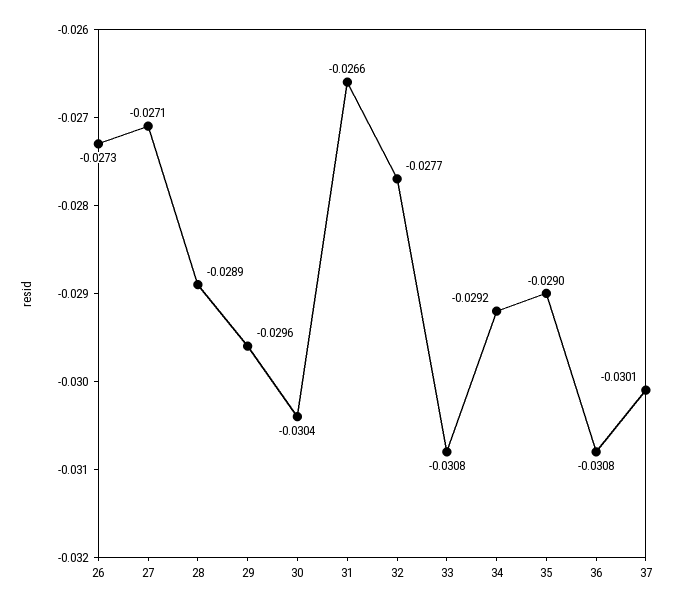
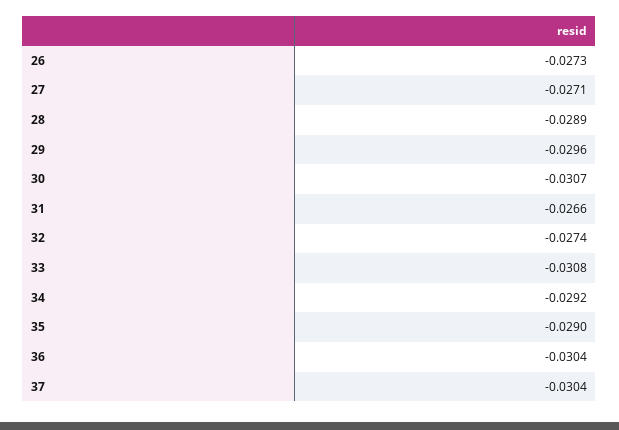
30: -0.0304 -> -0.0307
32: -0.0277 -> -0.0274
36: -0.0308 -> -0.0304
37: -0.0301 -> -0.0304

